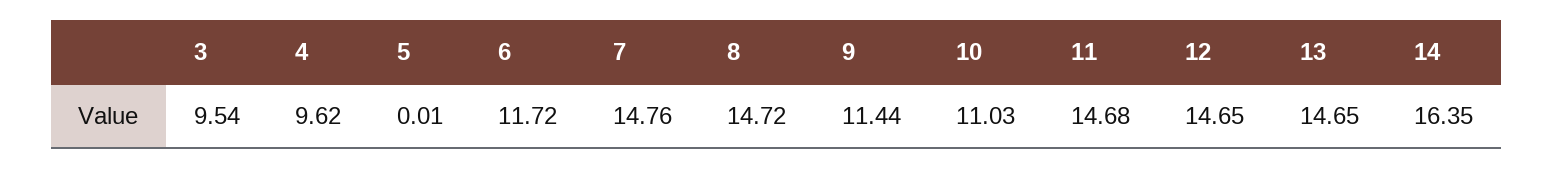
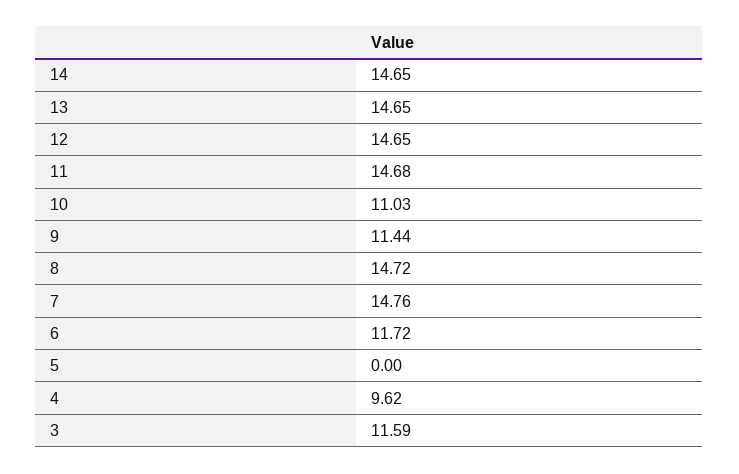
3: 9.54 -> 11.59
5: 0.01 -> 0
14: 16.35 -> 14.65

